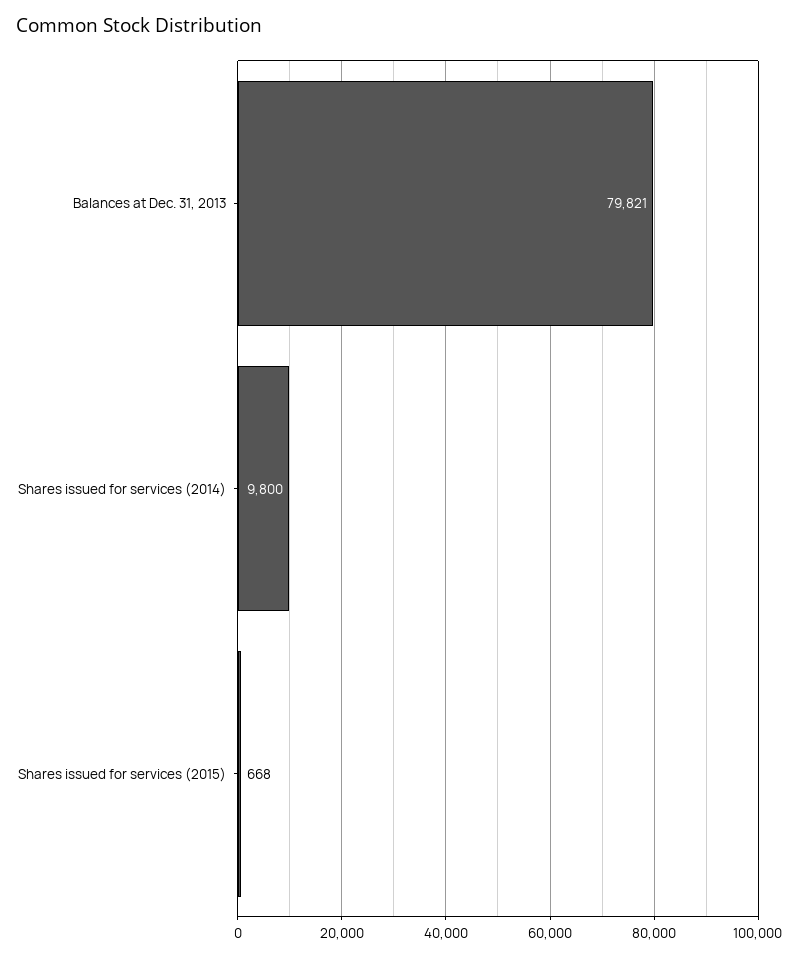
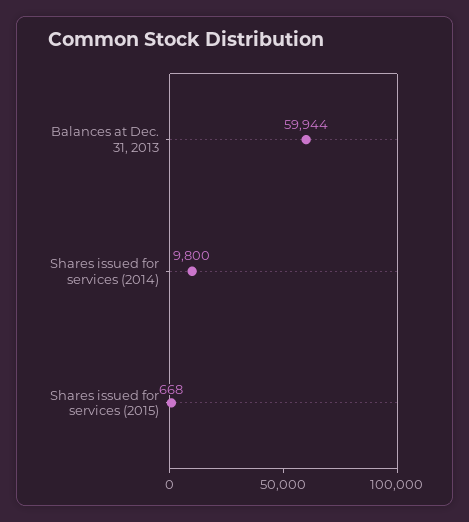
Balances at Dec. 31, 2013: 79821 -> 59944

